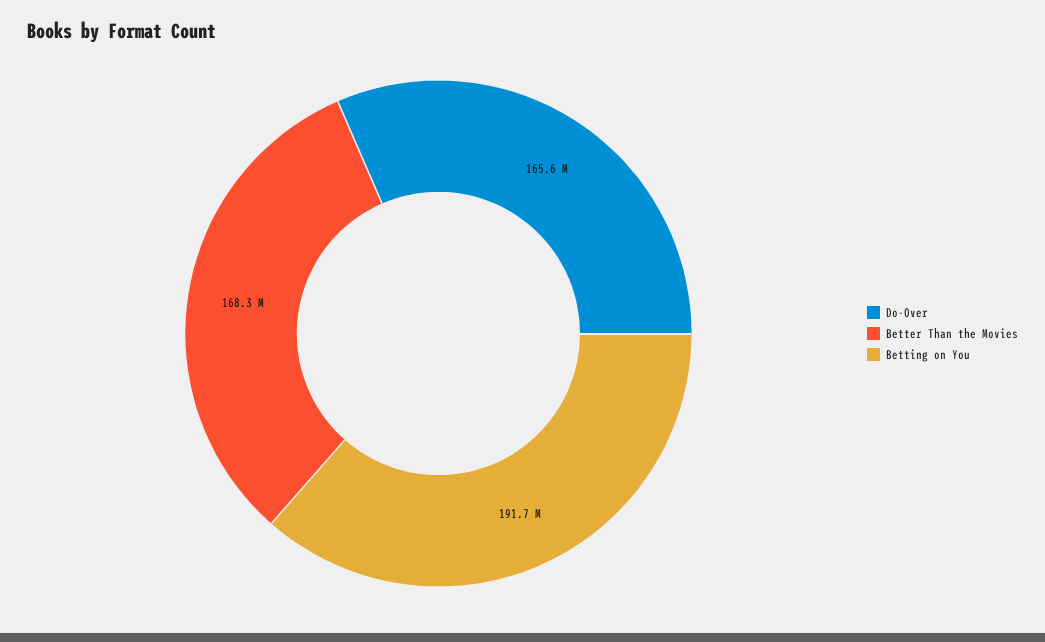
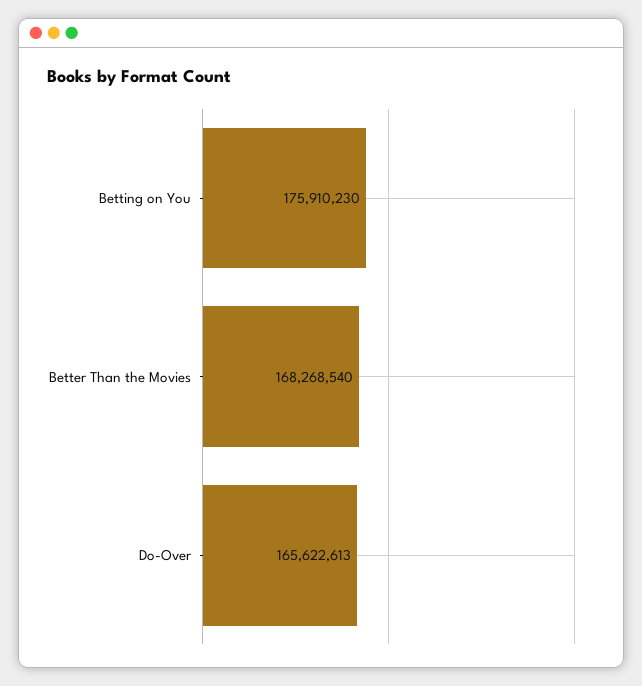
Betting on You: 191700000 -> 175910230

